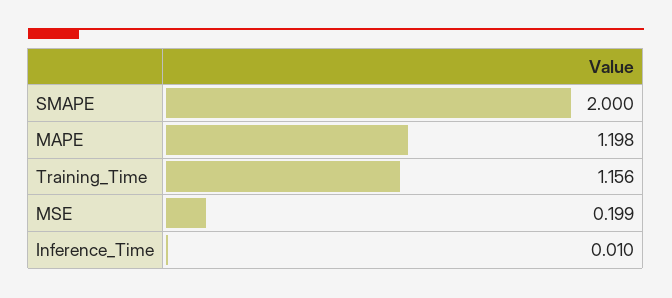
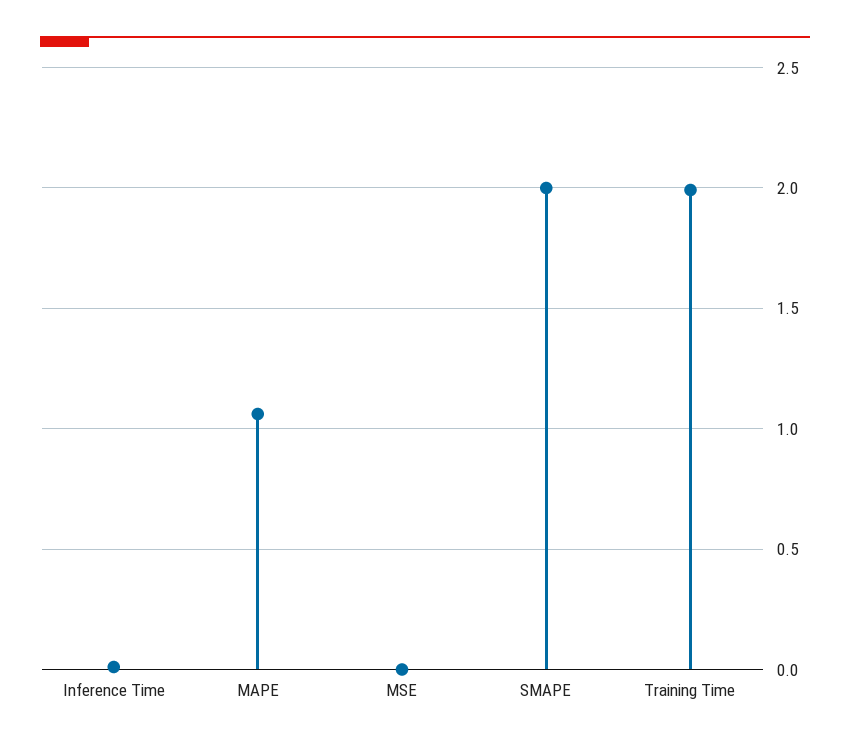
MAPE: 1.198 -> 1.05
Training_Time: 1.156 -> 2
MSE: 0.199 -> 0

